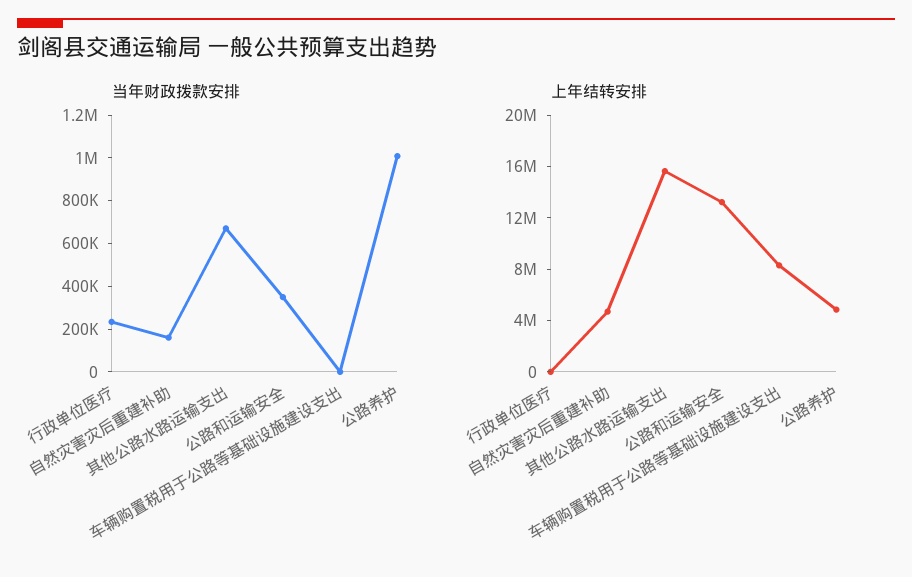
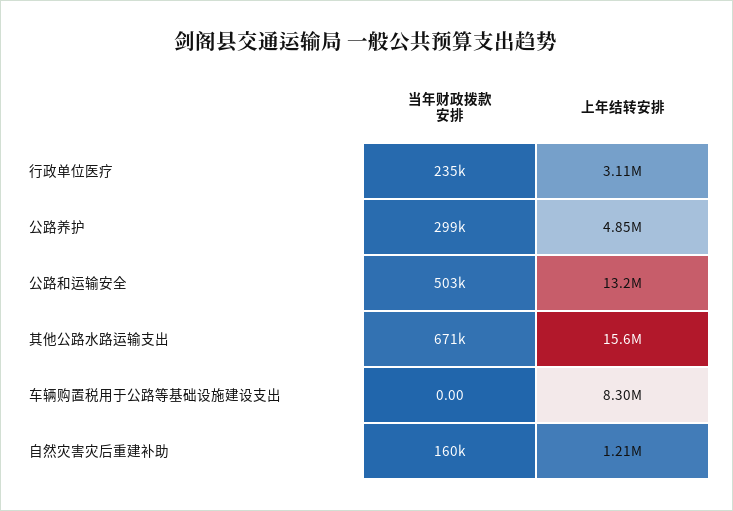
当年财政拨款安排, 公路和运输安全: 350000 -> 503000
当年财政拨款安排, 公路养护: 1000000 -> 299000
上年结转安排, 行政单位医疗: 0 -> 3110000
上年结转安排, 自然灾害灾后重建补助: 5000000 -> 1210000

